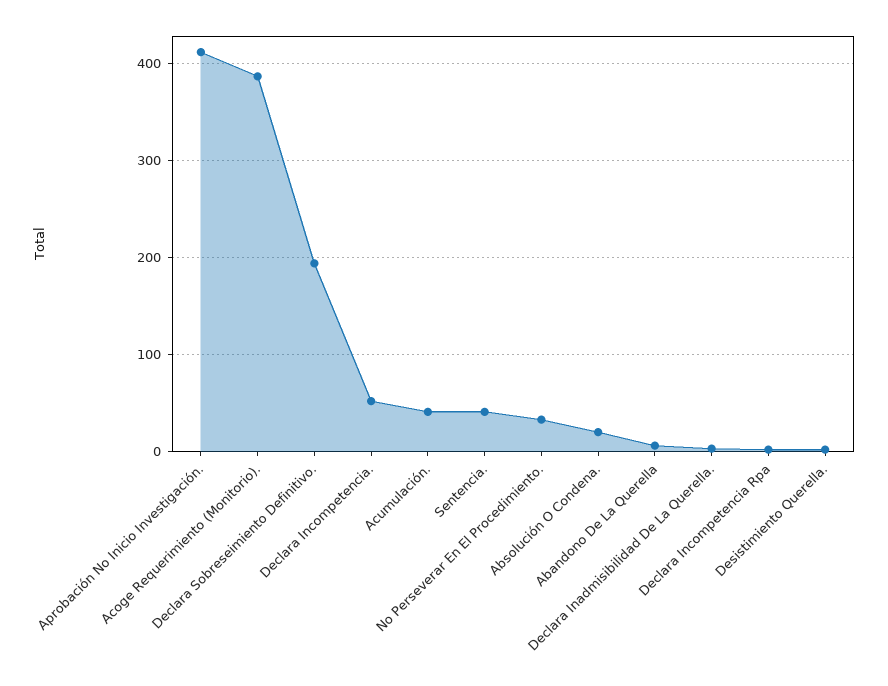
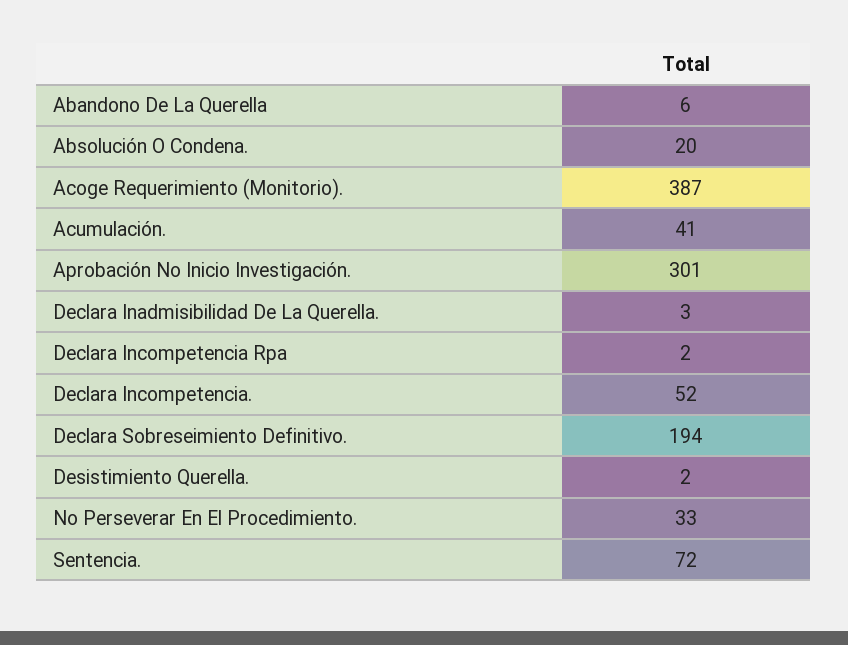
Aprobación No Inicio Investigación.: 410 -> 301
Sentencia.: 40 -> 72

